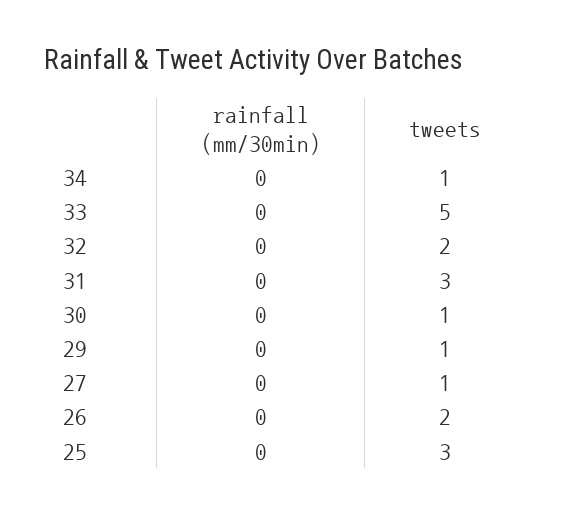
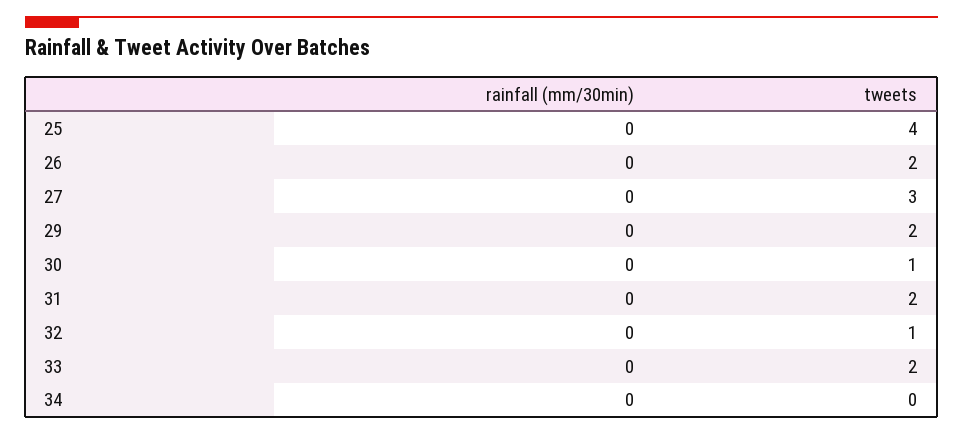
tweets, 34: 1 -> 0
tweets, 33: 5 -> 2
tweets, 32: 2 -> 1
tweets, 31: 3 -> 2
tweets, 29: 1 -> 2
tweets, 27: 1 -> 3
tweets, 25: 3 -> 4

